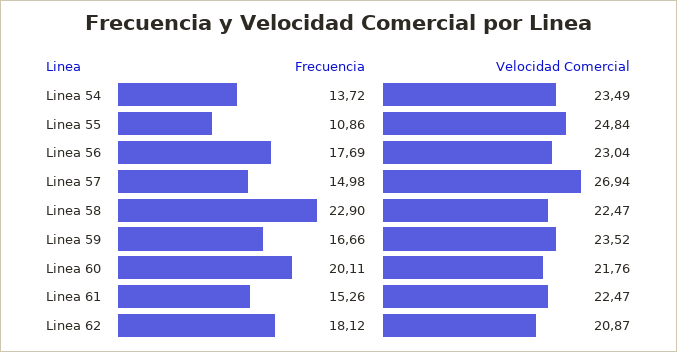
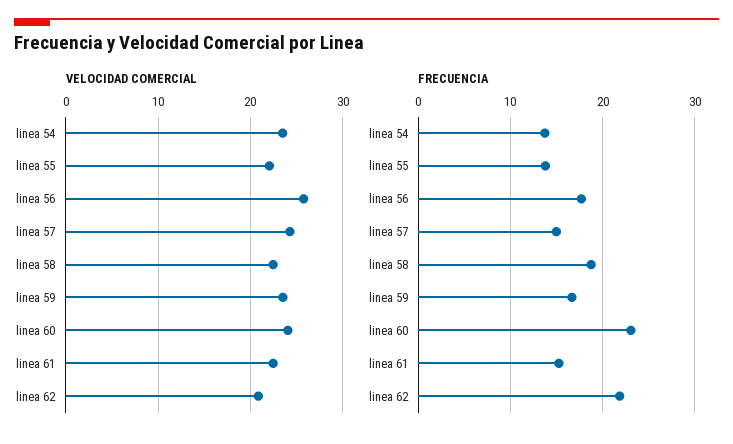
Frecuencia, Linea 55: 10.86 -> 14
Velocidad Comercial, Linea 55: 24.84 -> 22
Velocidad Comercial, Linea 56: 23.04 -> 26
Velocidad Comercial, Linea 57: 26.94 -> 24
Frecuencia, Linea 58: 22.9 -> 19
Frecuencia, Linea 60: 20.11 -> 23
Velocidad Comercial, Linea 60: 21.76 -> 24
Frecuencia, Linea 62: 18.12 -> 22

